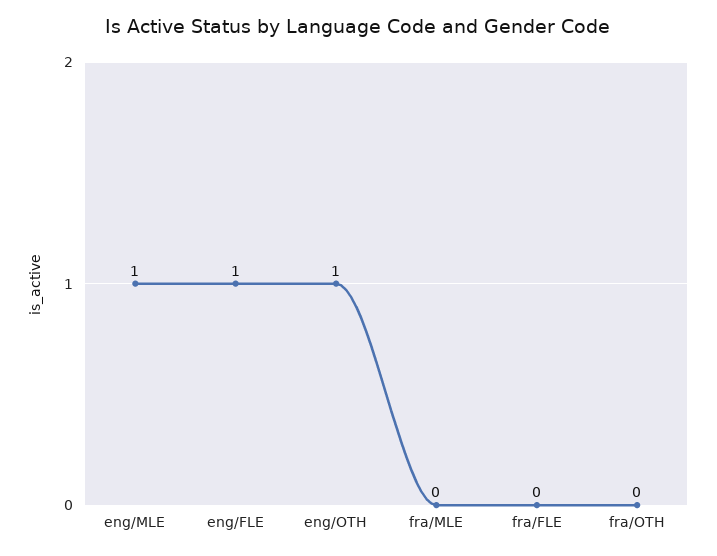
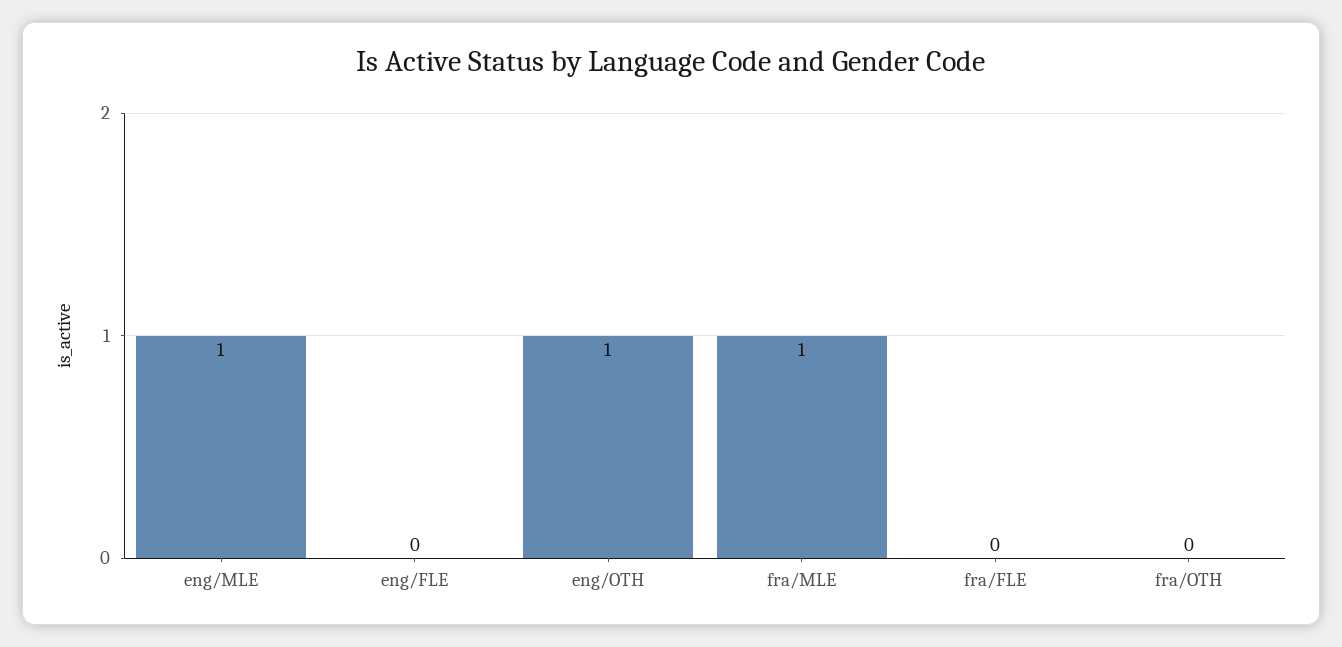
eng/FLE: 1 -> 0
fra/MLE: 0 -> 1

